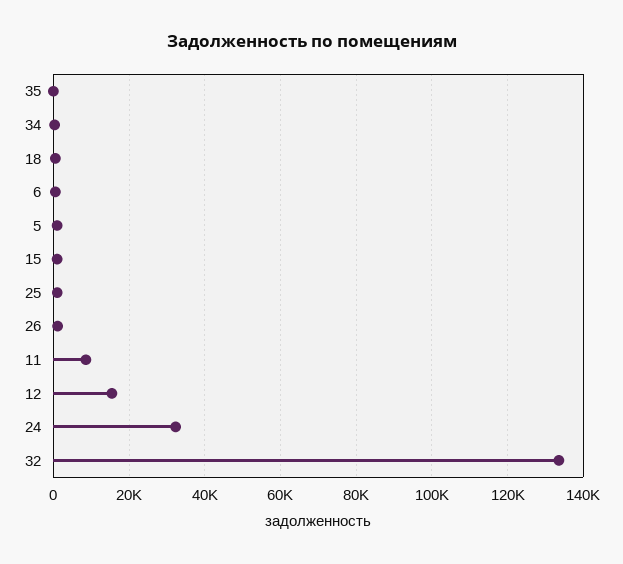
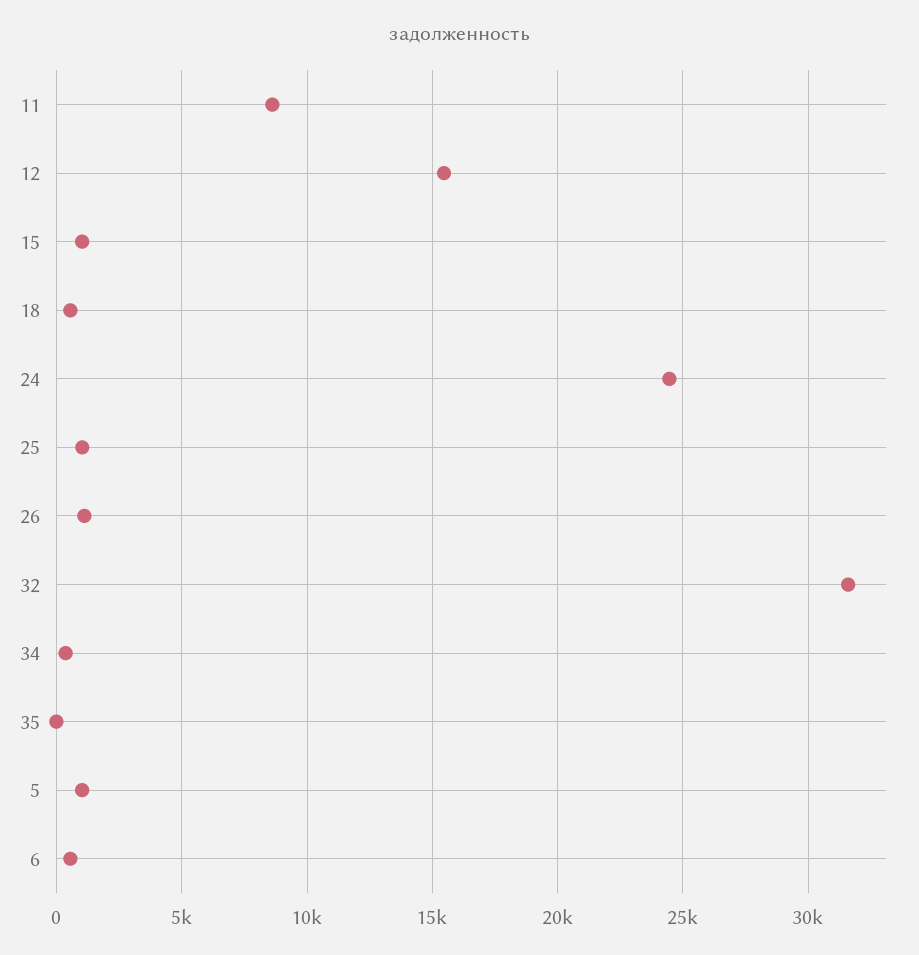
24: 32000 -> 24500
32: 134000 -> 31500

